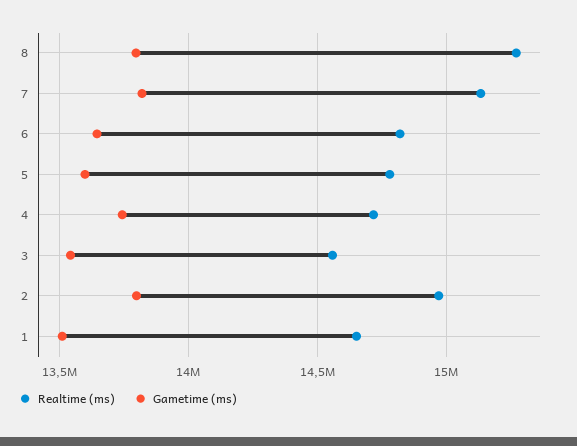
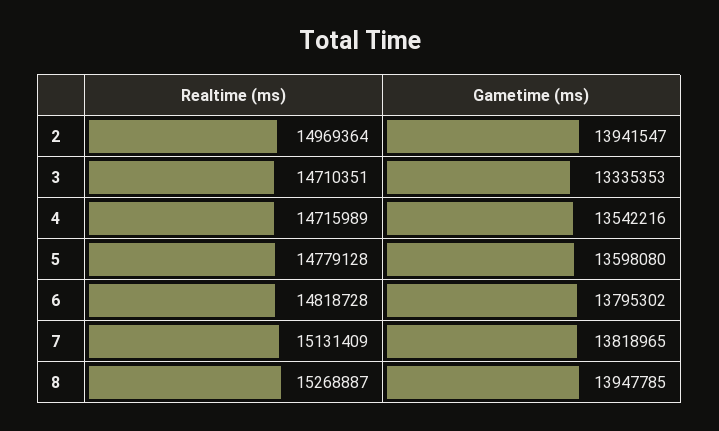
Gametime (ms), 8: 13800000 -> 13947785
Gametime (ms), 6: 13650000 -> 13795302
Gametime (ms), 4: 13750000 -> 13542216
Realtime (ms), 3: 14550000 -> 14710351
Gametime (ms), 3: 13550000 -> 13335353
Gametime (ms), 2: 13800000 -> 13941547
Realtime (ms), 1: 14650000 -> none
Gametime (ms), 1: 13500000 -> none

